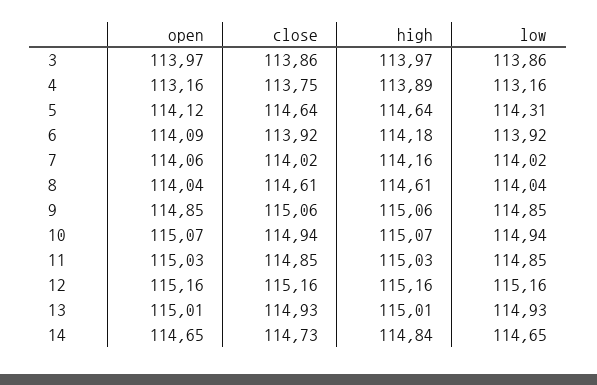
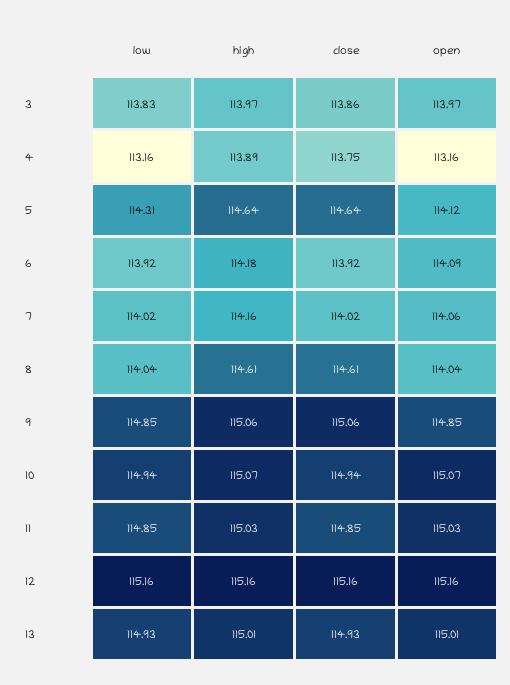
low, 3: 113.86 -> 113.83
open, 14: 114.65 -> none
close, 14: 114.73 -> none
high, 14: 114.84 -> none
low, 14: 114.65 -> none

